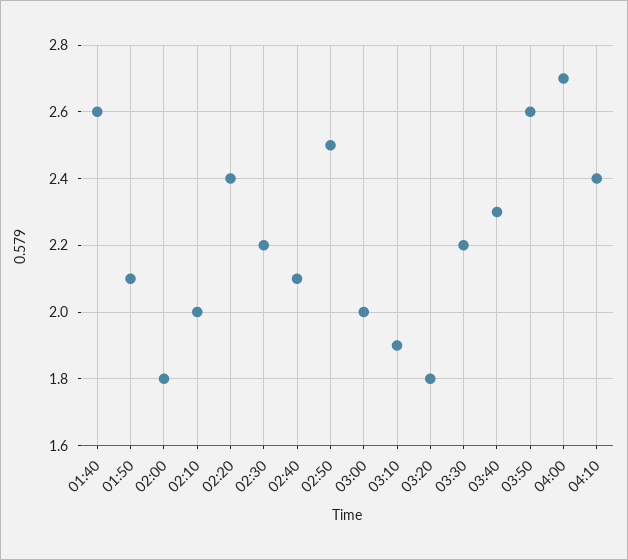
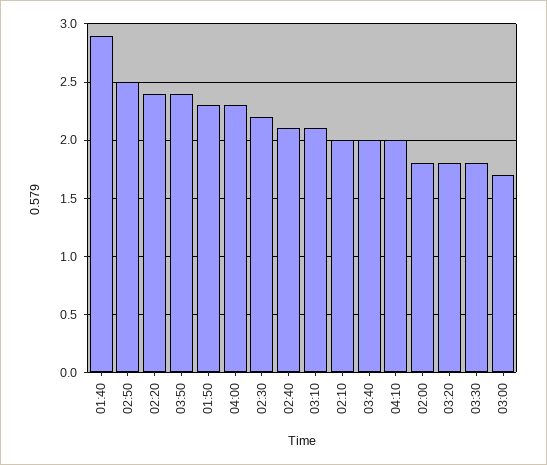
01:40: 2.6 -> 2.9
01:50: 2.1 -> 2.3
03:00: 2 -> 1.7
03:10: 1.9 -> 2.1
03:30: 2.2 -> 1.8
03:40: 2.3 -> 2
03:50: 2.6 -> 2.4
04:00: 2.7 -> 2.3
04:10: 2.4 -> 2

